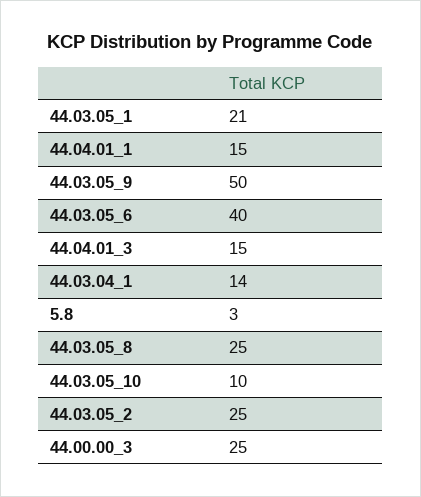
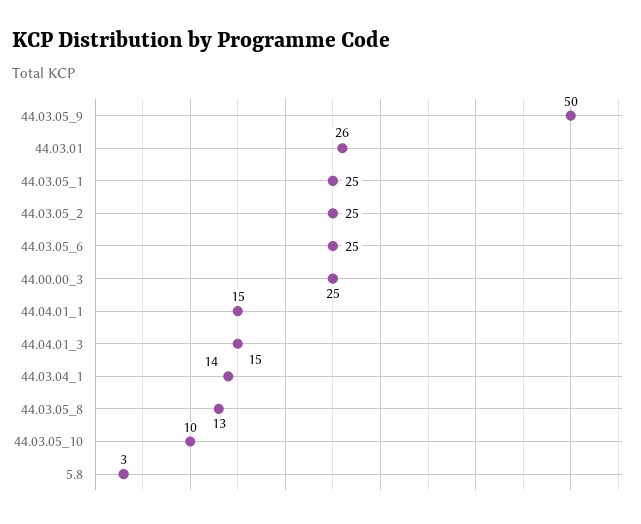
44.03.05_1: 21 -> 25
44.03.05_6: 40 -> 25
44.03.05_8: 25 -> 13
44.03.01: none -> 26

